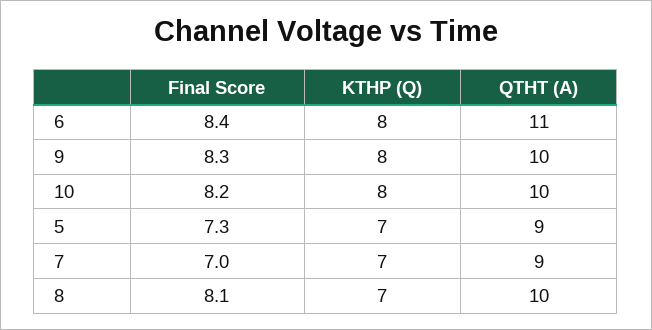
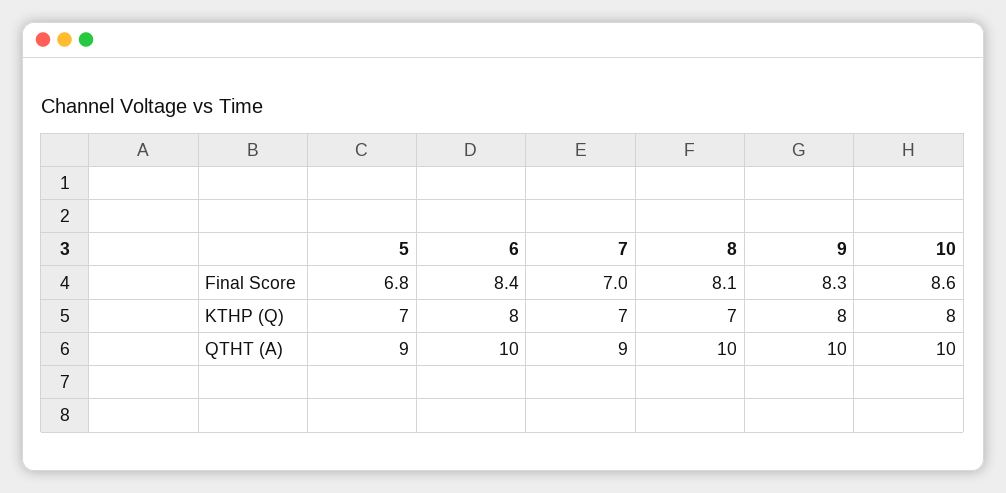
QTHT (A), 6: 11 -> 10
Final Score, 10: 8.2 -> 8.6
Final Score, 5: 7.3 -> 6.8

